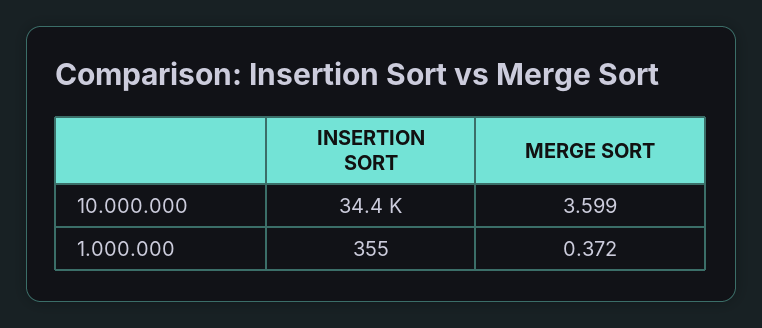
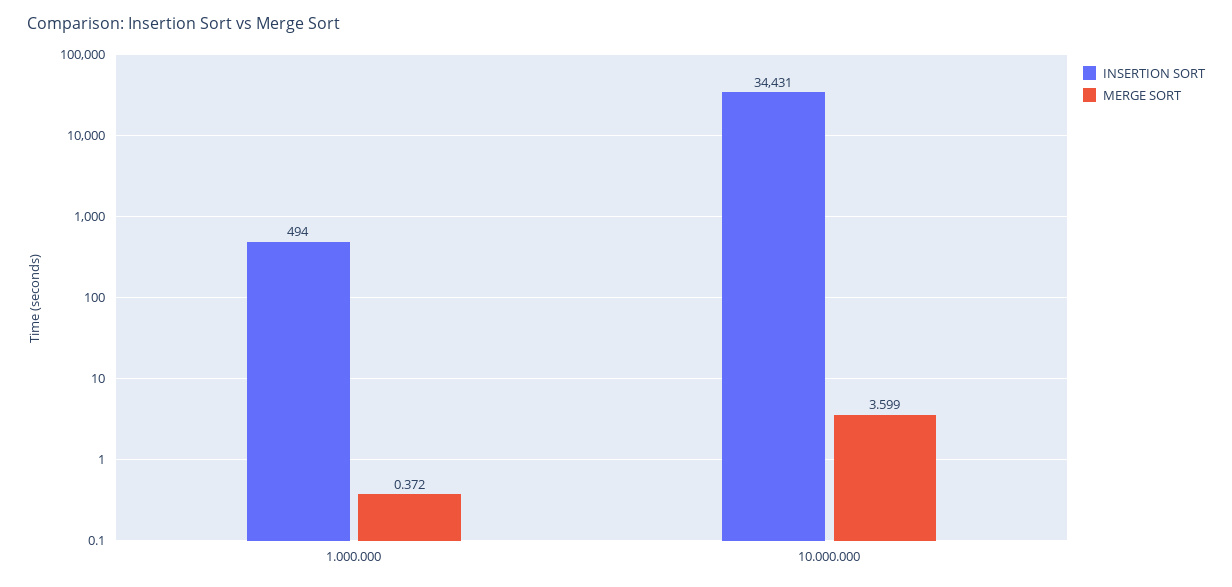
INSERTION SORT, 1.000.000: 355 -> 494

